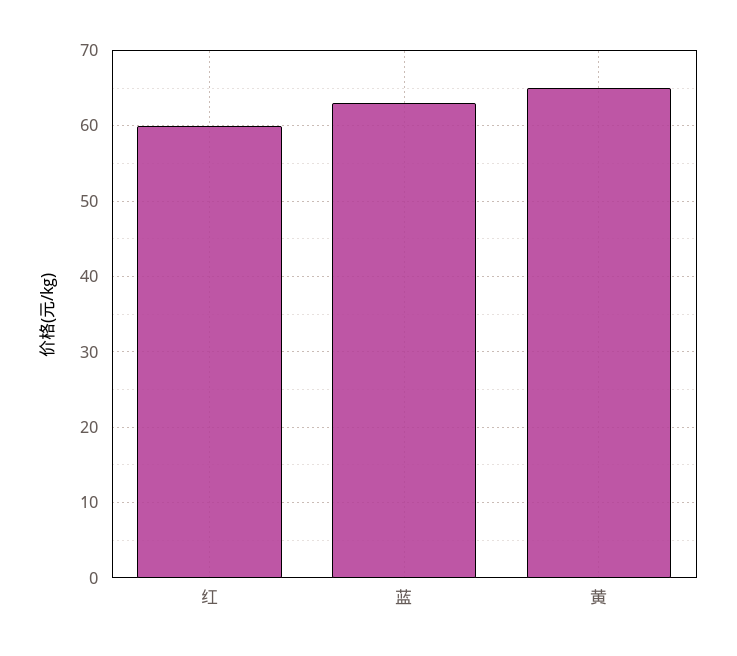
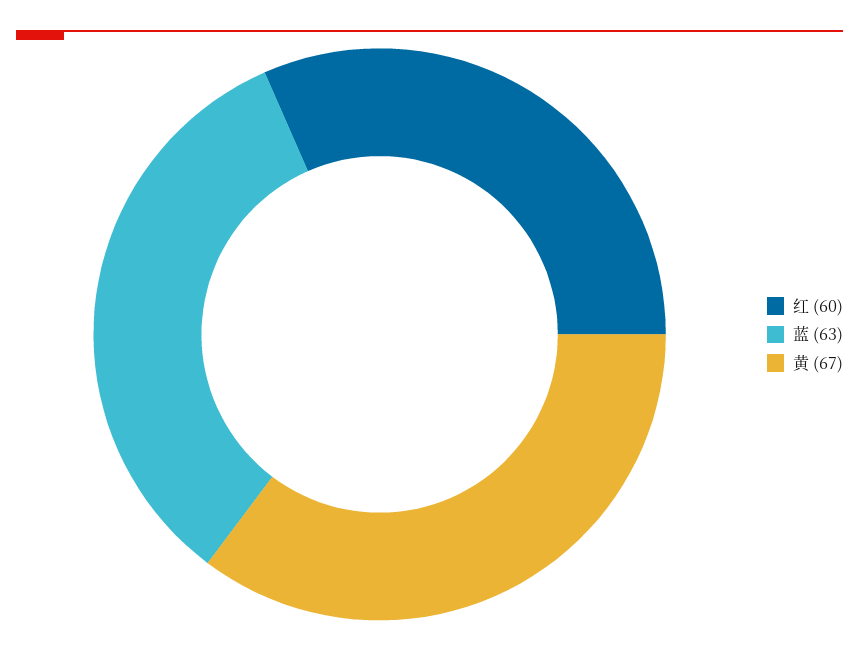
黄: 65 -> 67

